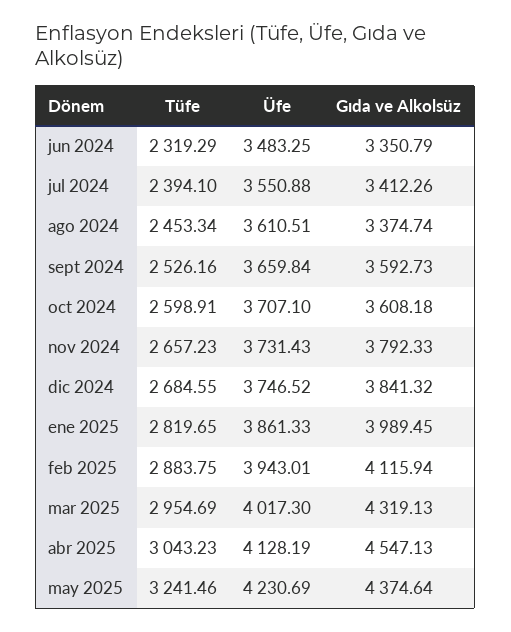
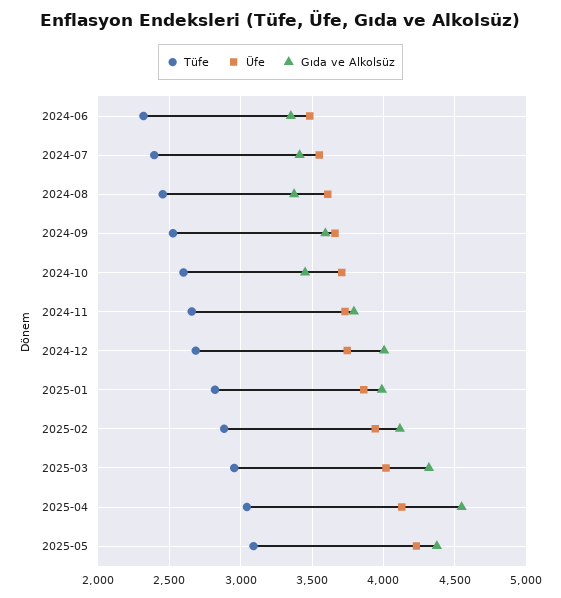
Gıda ve Alkolsüz, oct 2024: 3608.18 -> 3450
Gıda ve Alkolsüz, dic 2024: 3841.32 -> 4000
Tüfe, may 2025: 3241.46 -> 3100

